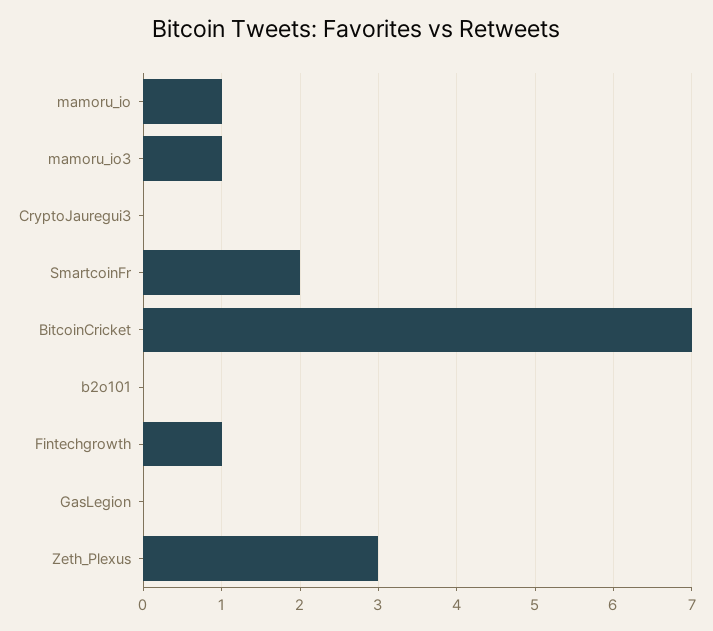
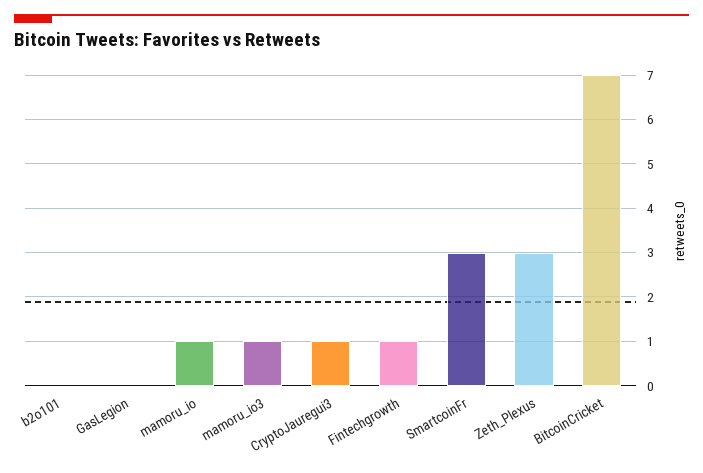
CryptoJauregui3: 0 -> 1
SmartcoinFr: 2 -> 3

